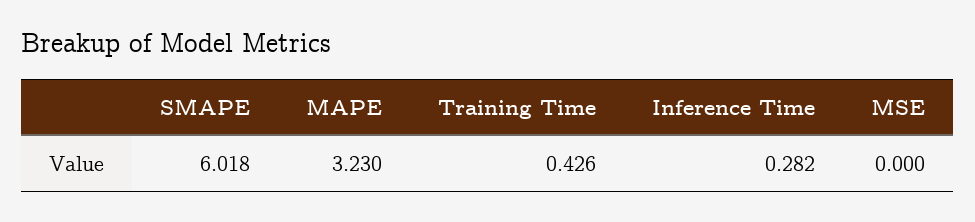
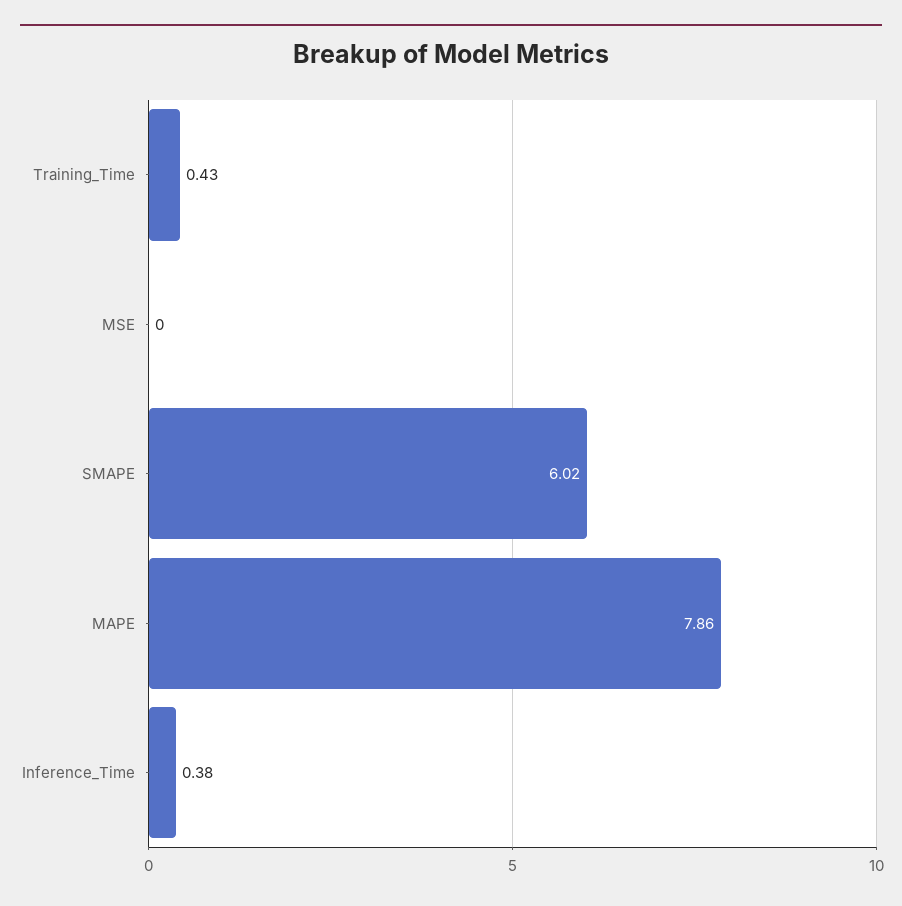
MAPE: 3.23 -> 7.86
Inference Time: 0.282 -> 0.38

